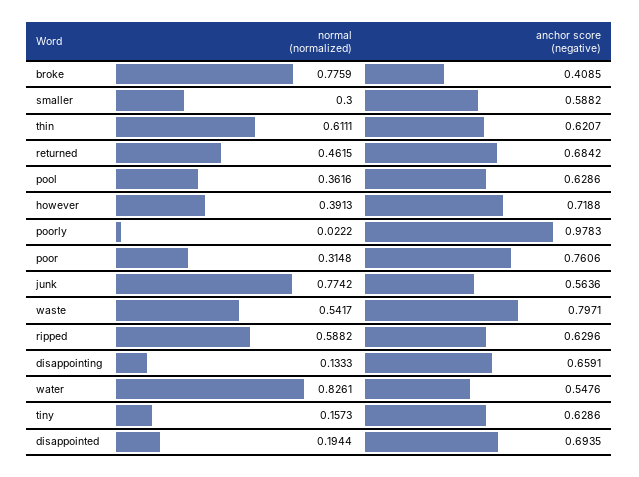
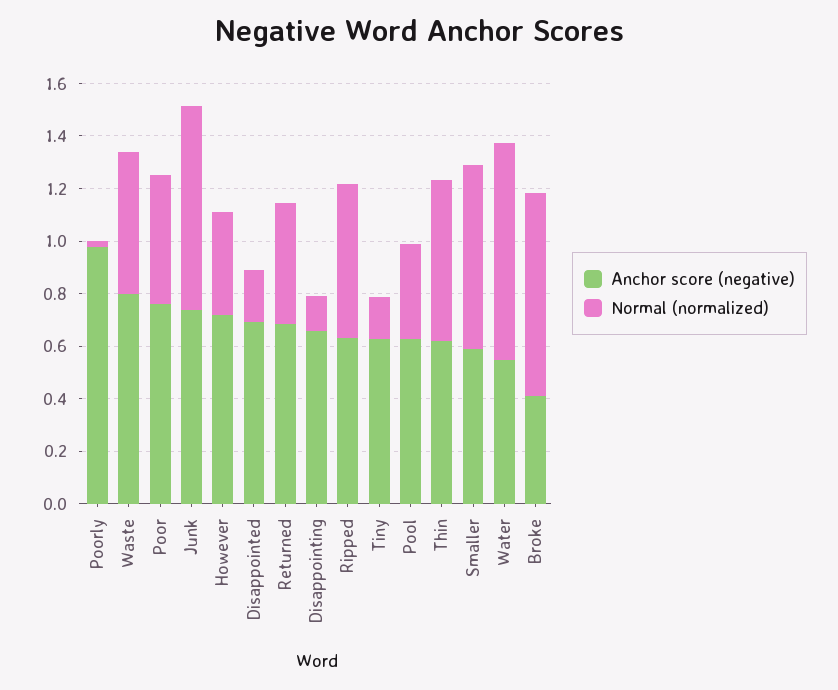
normal (normalized), smaller: 0.3 -> 0.7
normal (normalized), poor: 0.3148 -> 0.5
anchor score (negative), junk: 0.5636 -> 0.75

